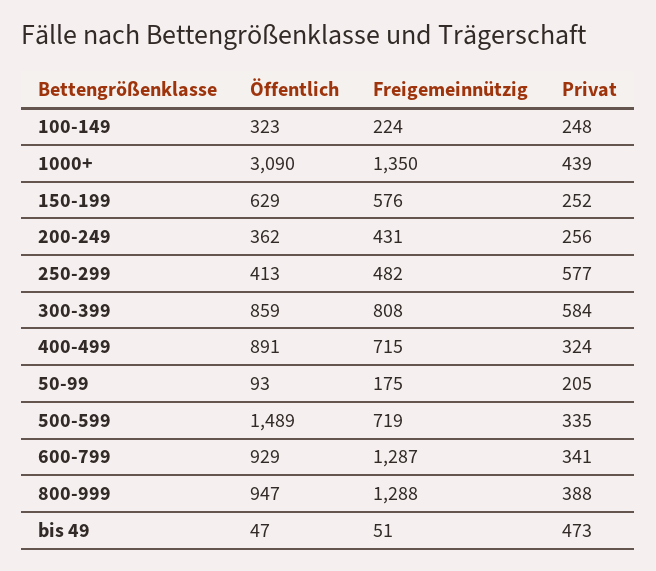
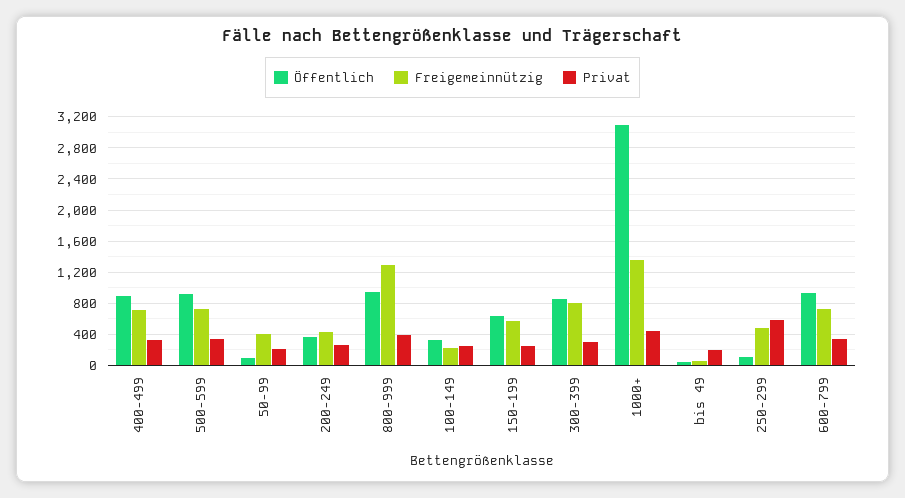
Öffentlich, 250-299: 413 -> 100
Privat, 300-399: 584 -> 300
Freigemeinnützig, 50-99: 175 -> 400
Öffentlich, 500-599: 1489 -> 900
Freigemeinnützig, 600-799: 1287 -> 700
Privat, bis 49: 473 -> 200

